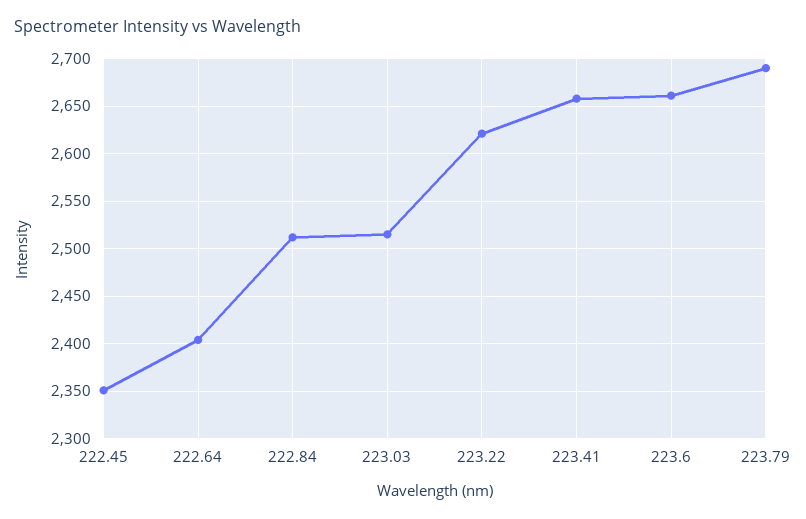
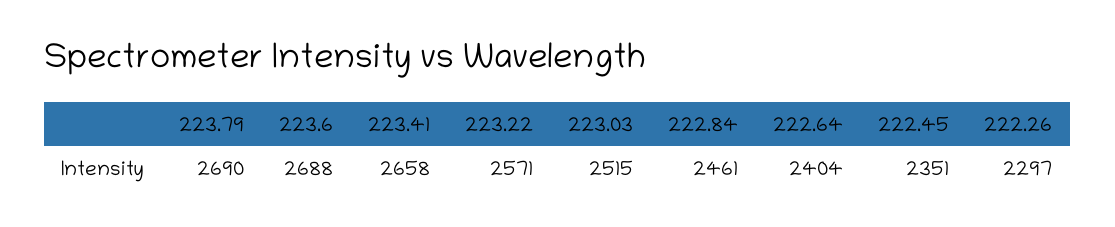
222.84: 2510 -> 2461
223.22: 2620 -> 2571
223.6: 2660 -> 2688
222.26: none -> 2297

